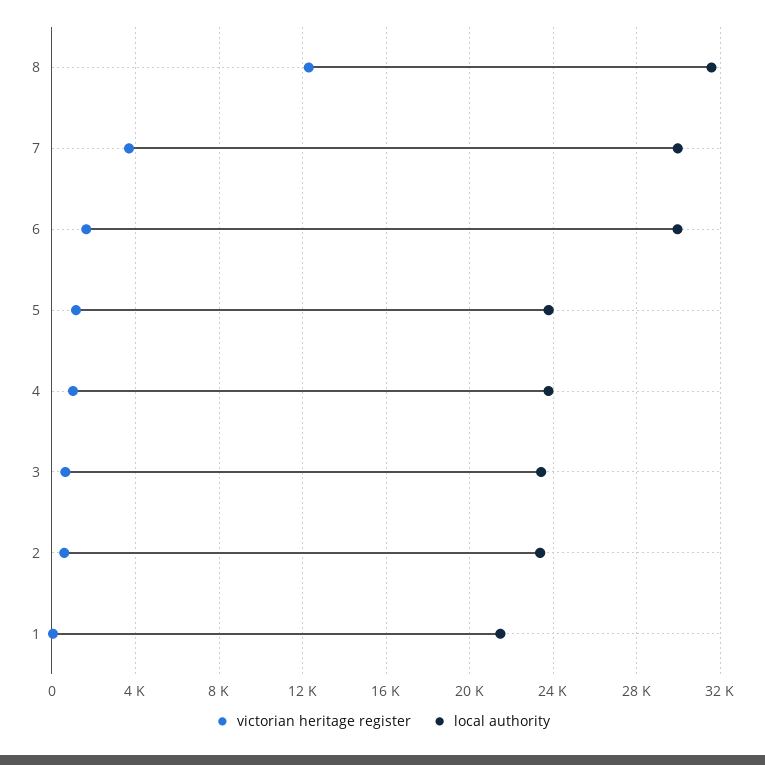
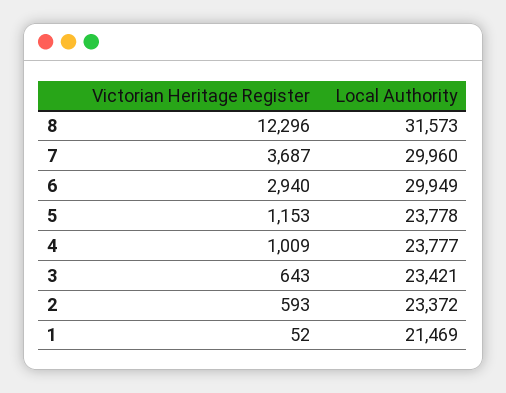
victorian heritage register, 6: 1500 -> 2940

